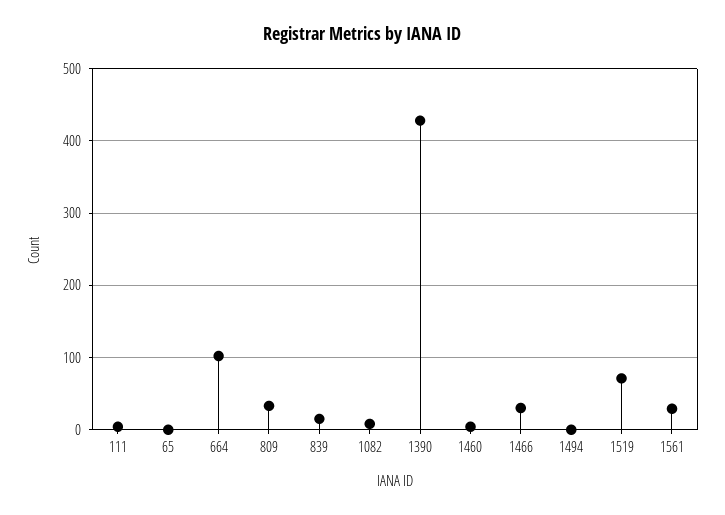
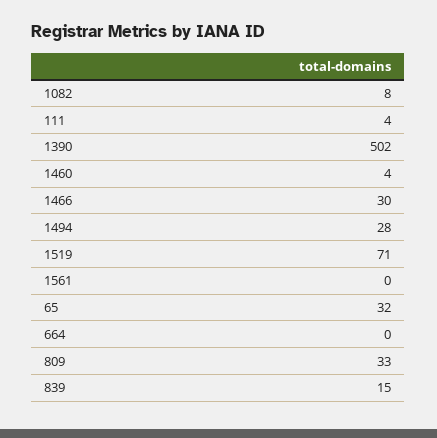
65: 0 -> 32
664: 100 -> 0
1390: 430 -> 502
1494: 0 -> 28
1561: 30 -> 0

